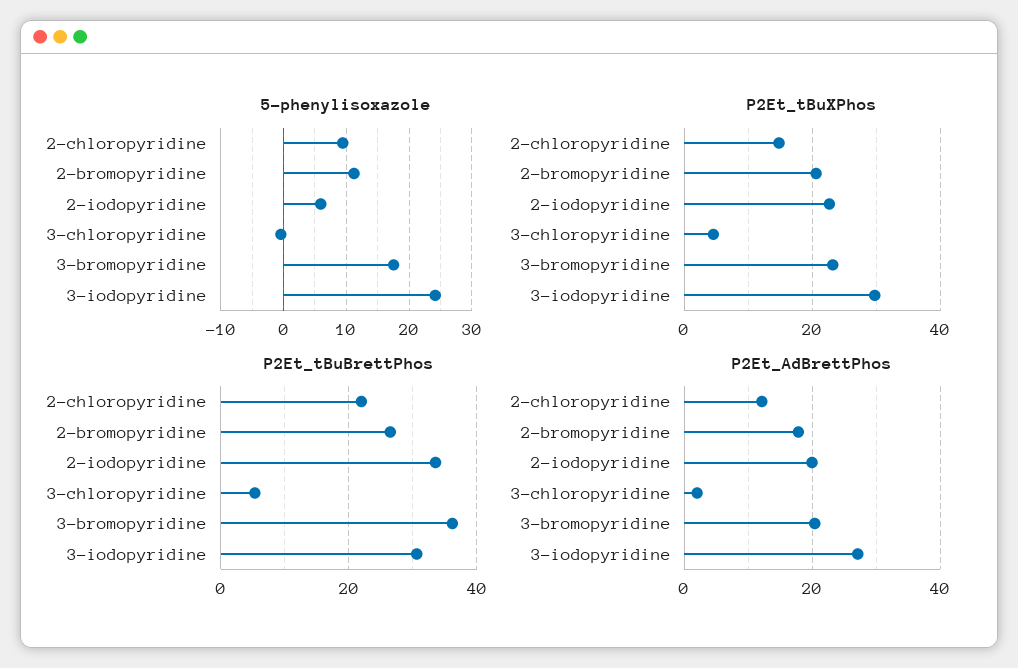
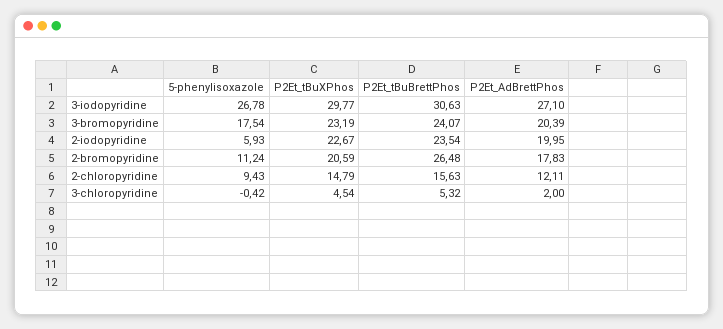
5-phenylisoxazole, 3-iodopyridine: 24 -> 26.78
P2Et_tBuBrettPhos, 2-chloropyridine: 22 -> 15.63
P2Et_tBuBrettPhos, 2-iodopyridine: 34 -> 23.54
P2Et_tBuBrettPhos, 3-bromopyridine: 36 -> 24.07

